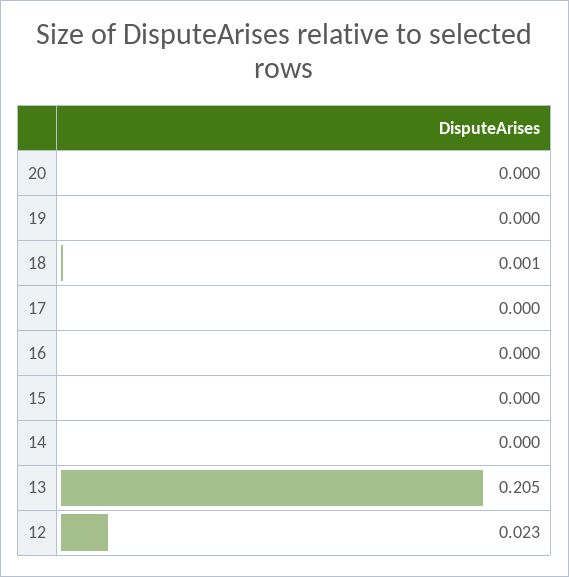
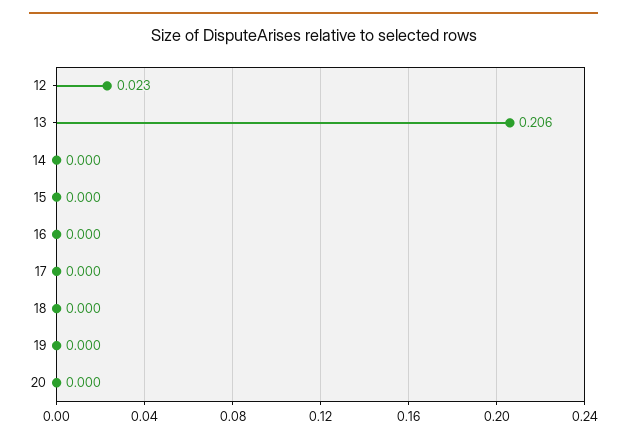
18: 0.001 -> 0
13: 0.205 -> 0.206

